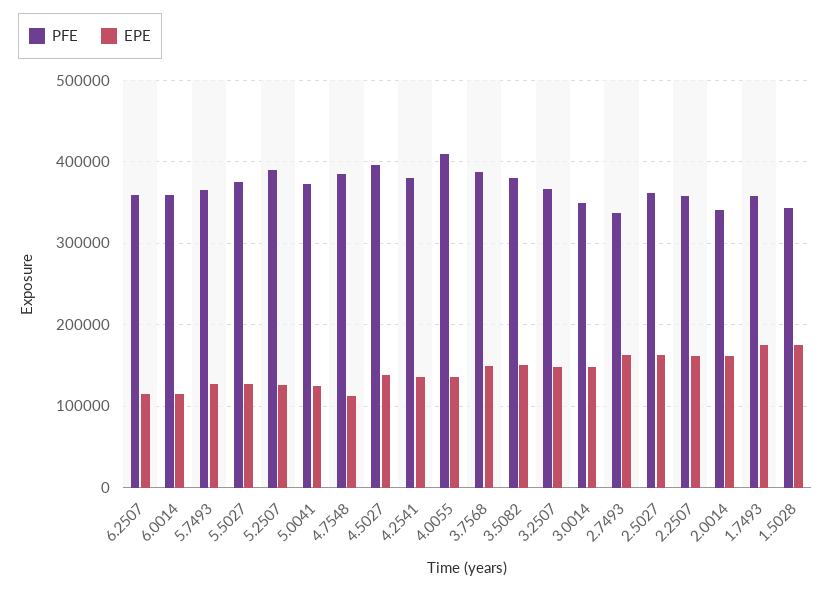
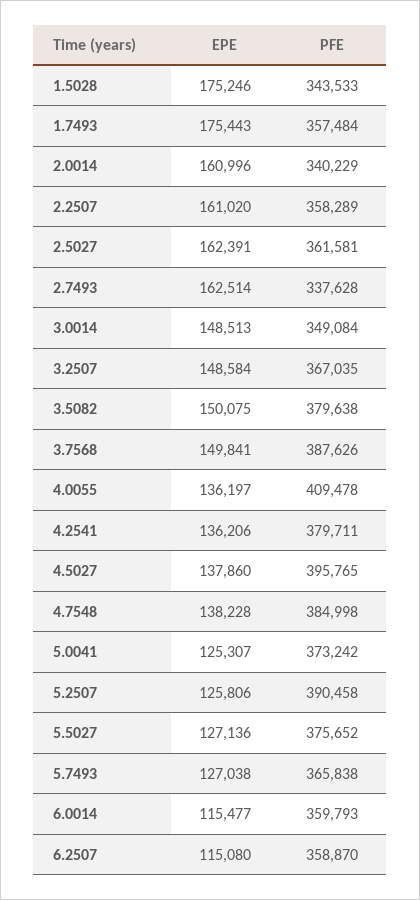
EPE, 4.7548: 110000 -> 138228

